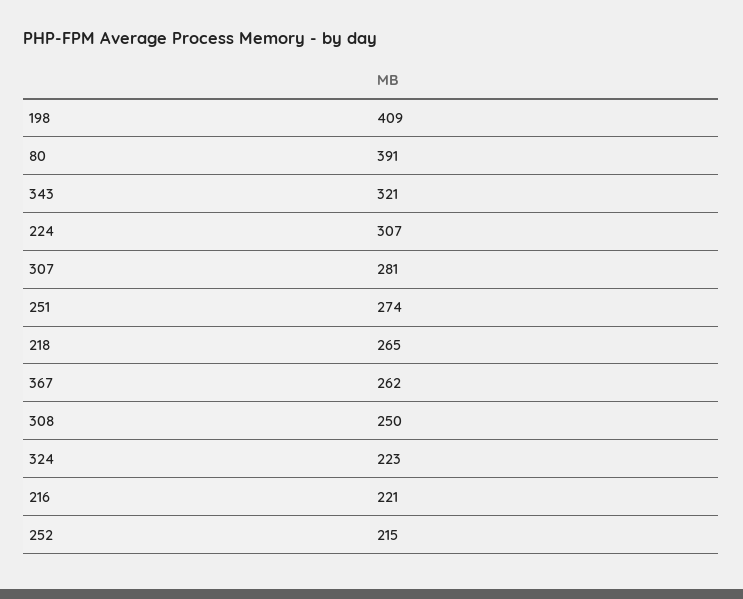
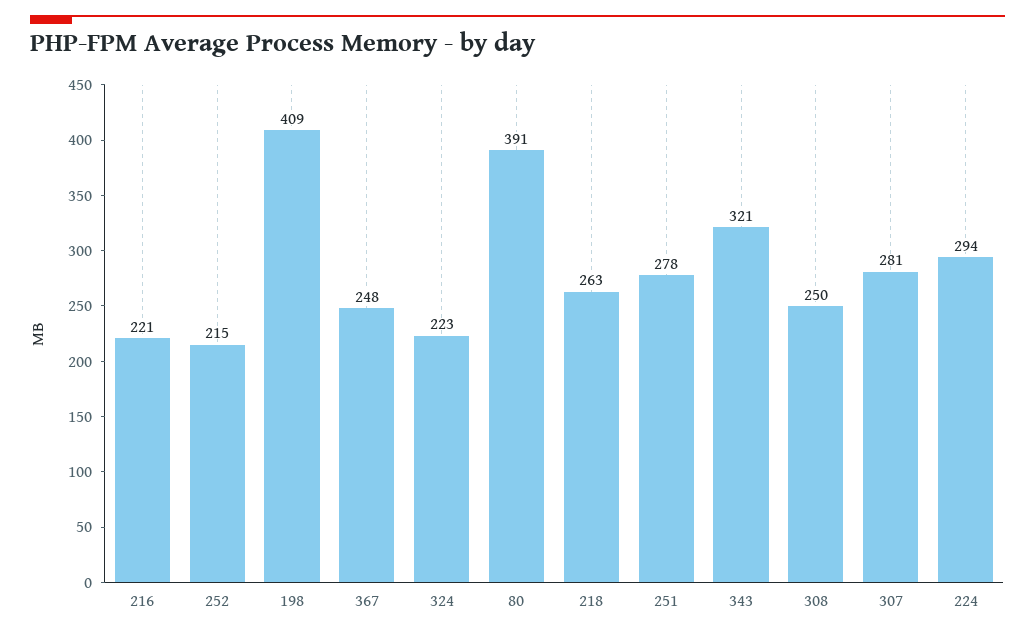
224: 307 -> 294
251: 274 -> 278
218: 265 -> 263
367: 262 -> 248

